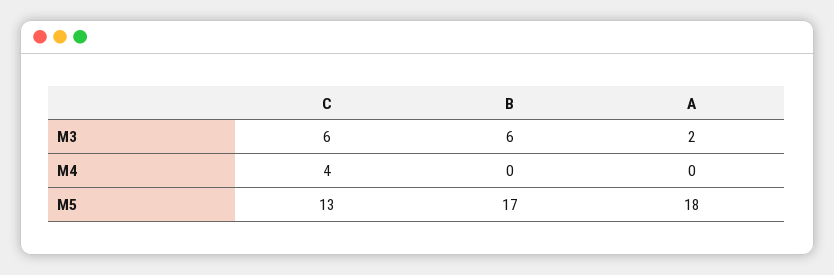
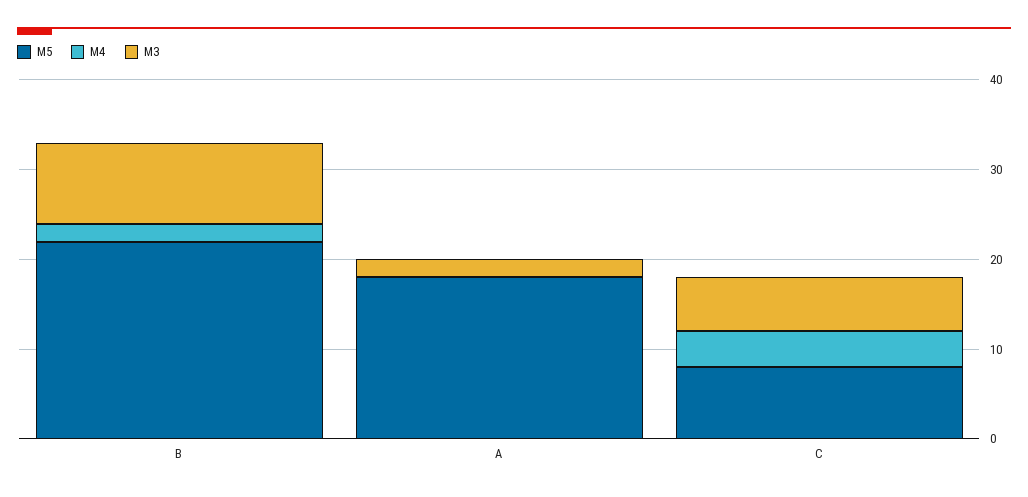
M3, B: 6 -> 9
M4, B: 0 -> 2
M5, C: 13 -> 8
M5, B: 17 -> 22

